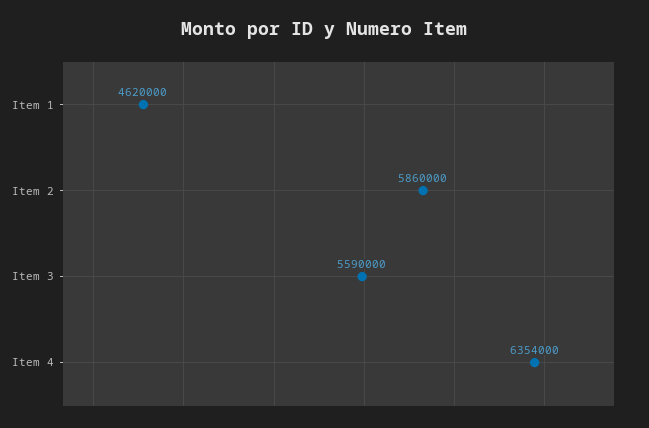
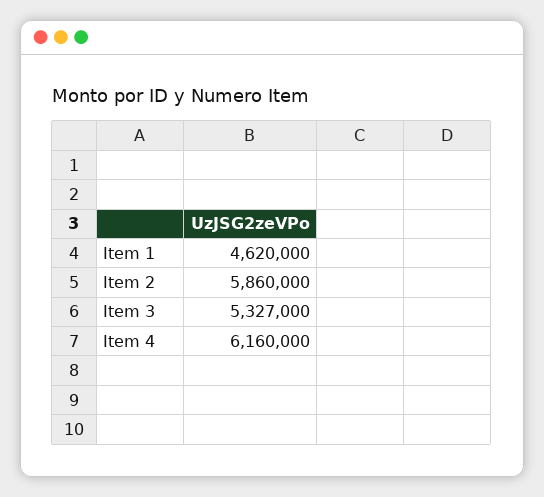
Item 3: 5590000 -> 5327000
Item 4: 6354000 -> 6160000

